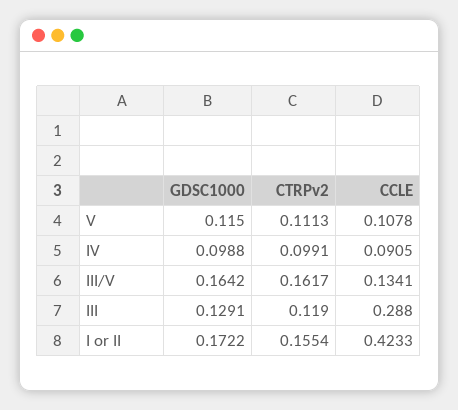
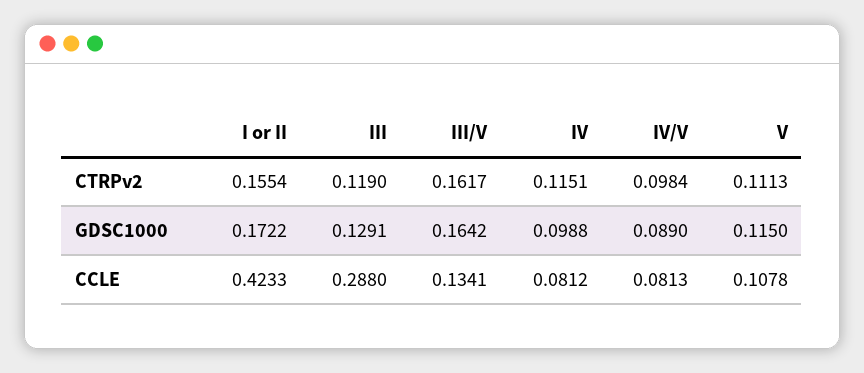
CTRPv2, IV: 0.0991 -> 0.1151
CCLE, IV: 0.0905 -> 0.0812
CTRPv2, IV/V: none -> 0.0984
GDSC1000, IV/V: none -> 0.089
CCLE, IV/V: none -> 0.0813

